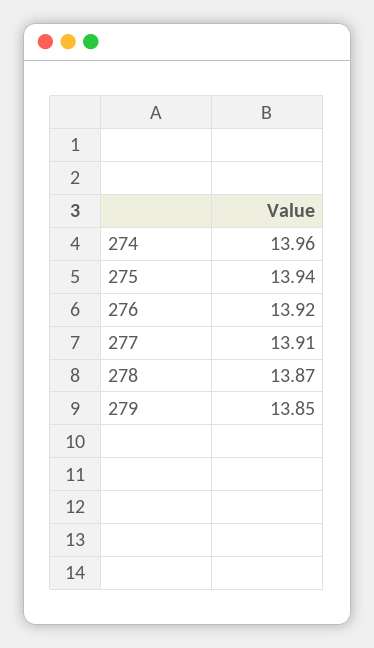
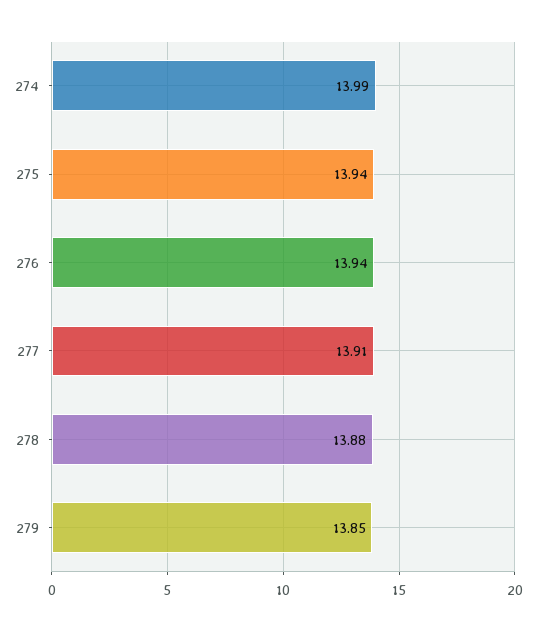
274: 13.96 -> 13.99
276: 13.92 -> 13.94
278: 13.87 -> 13.88

